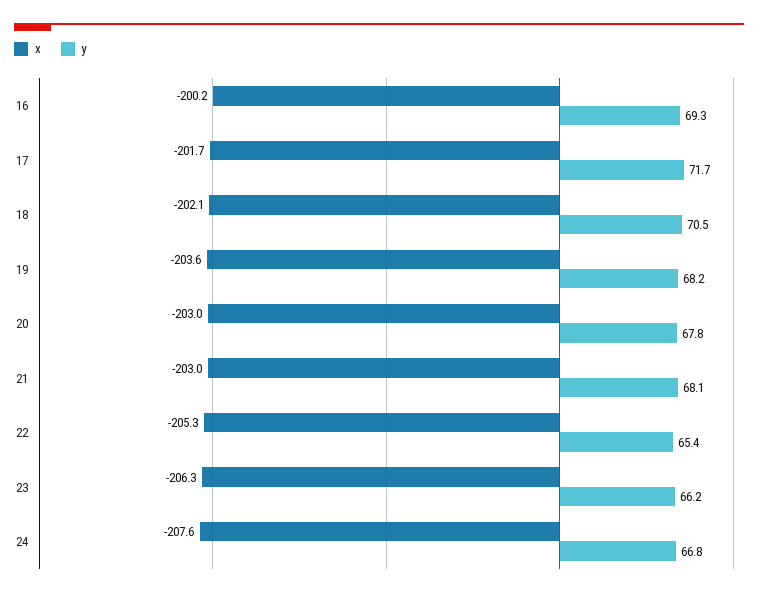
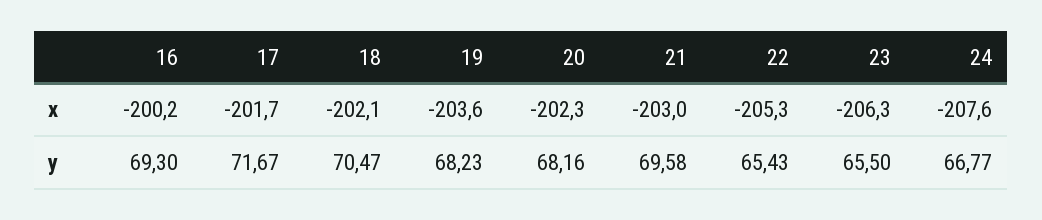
x, 20: -203 -> -202.3
y, 20: 67.8 -> 68.16
y, 21: 68.1 -> 69.58
y, 23: 66.2 -> 65.5

